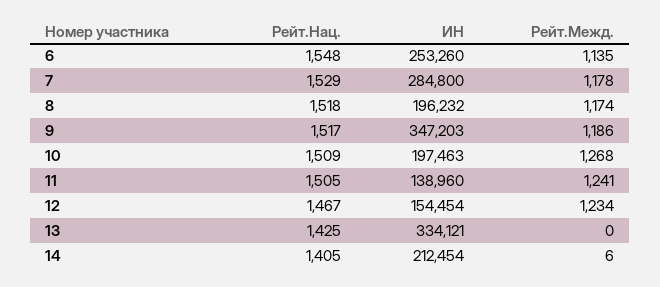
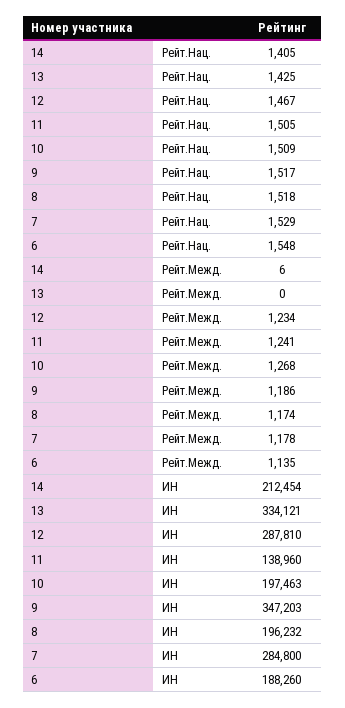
ИН, 6: 253260 -> 188260
ИН, 12: 154454 -> 287810

